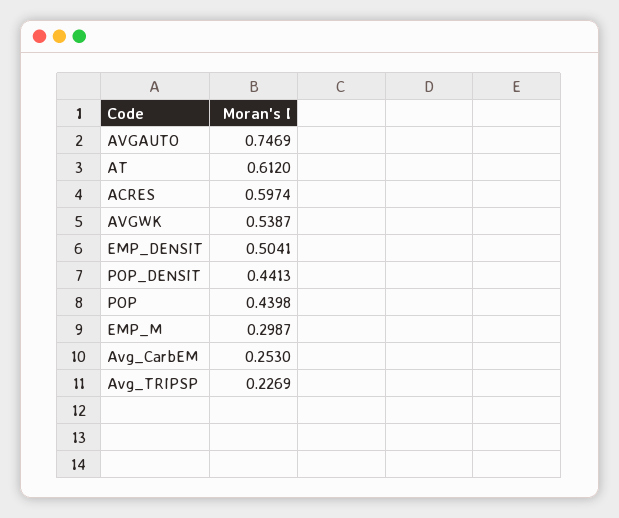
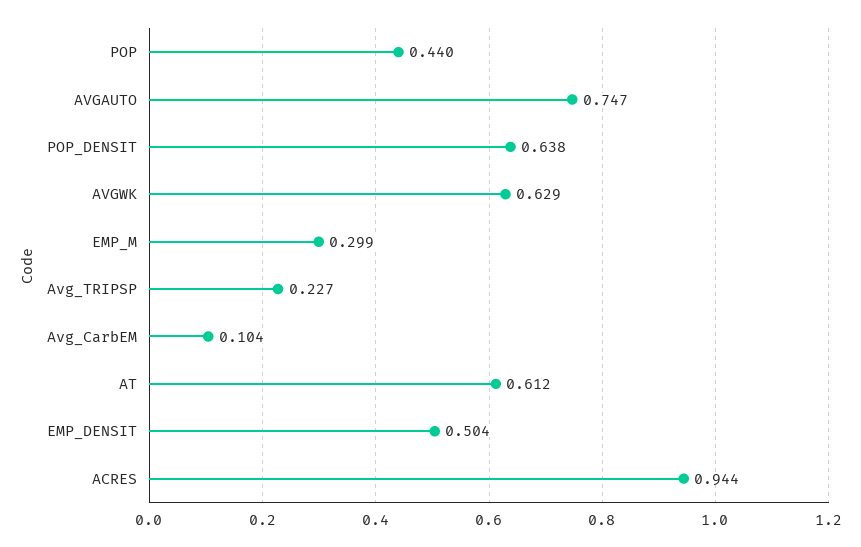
ACRES: 0.5974 -> 0.944
AVGWK: 0.5387 -> 0.629
POP_DENSIT: 0.4413 -> 0.638
Avg_CarbEM: 0.253 -> 0.104

